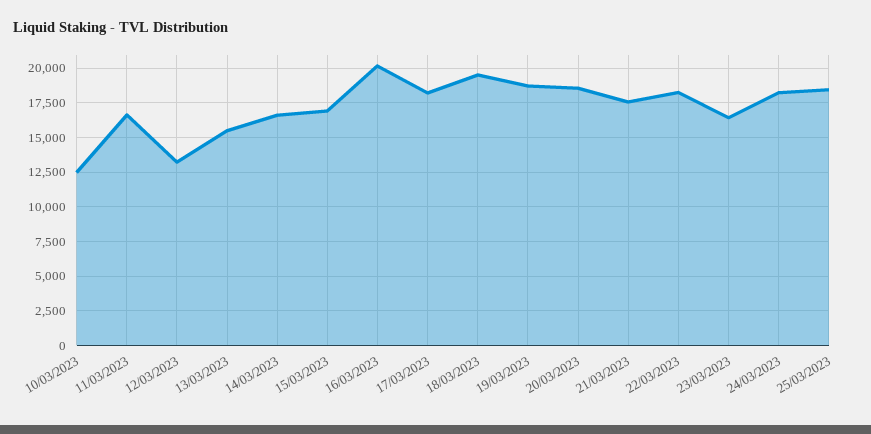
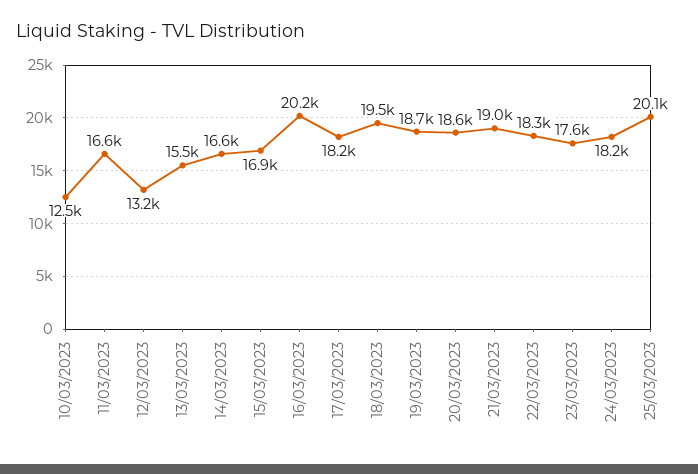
21/03/2023: 17500 -> 19000
23/03/2023: 16500 -> 17600
25/03/2023: 18500 -> 20100

